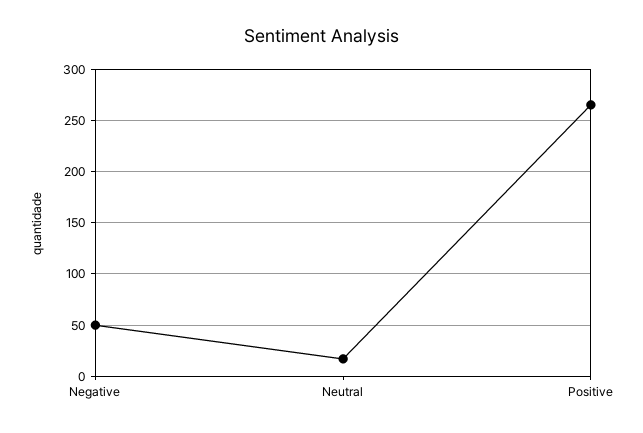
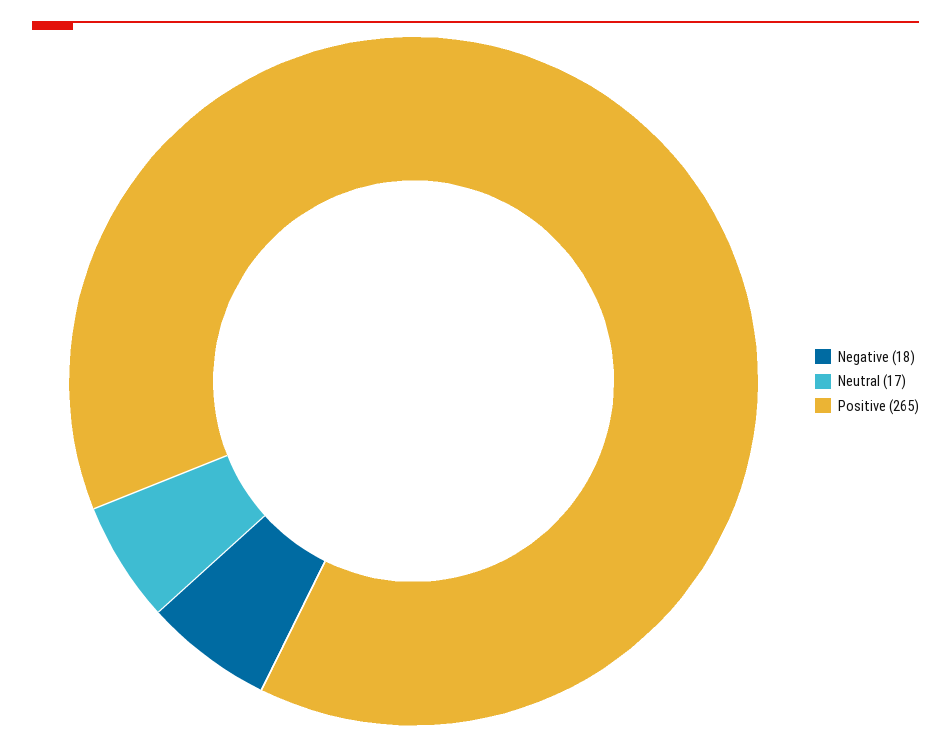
Negative: 50 -> 18

